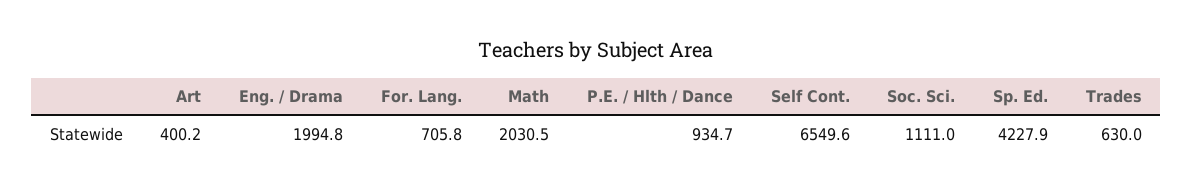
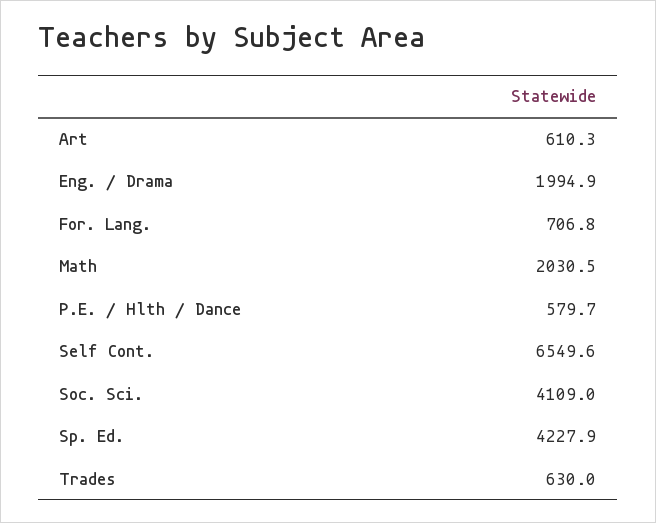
Art: 400.2 -> 610.3
Eng. / Drama: 1994.8 -> 1994.9
For. Lang.: 705.8 -> 706.8
P.E. / Hlth / Dance: 934.7 -> 579.7
Soc. Sci.: 1111 -> 4109

